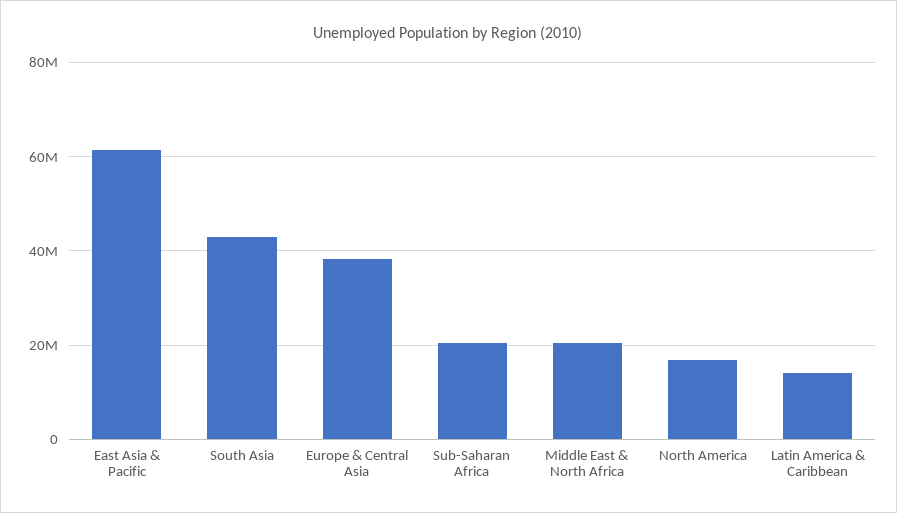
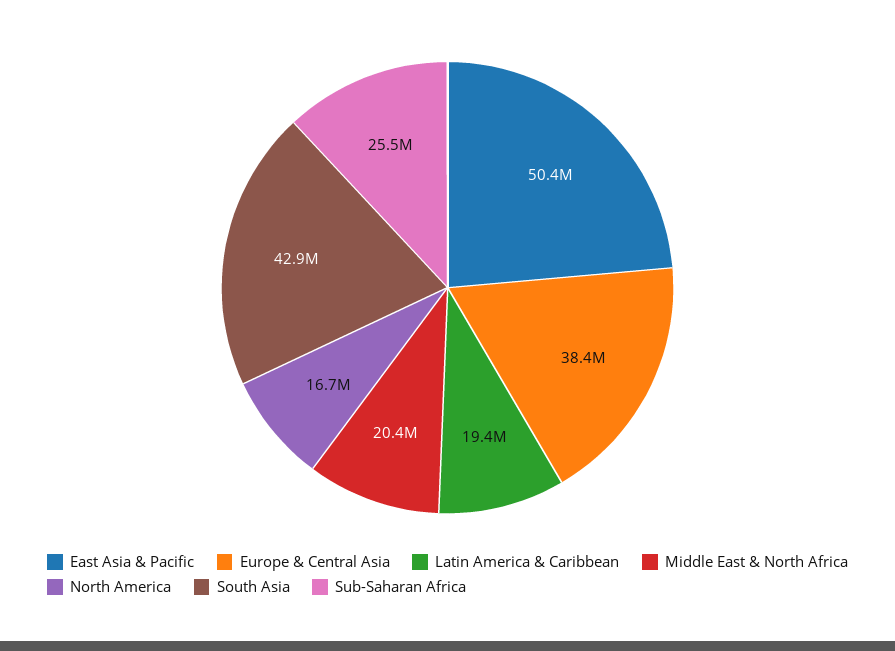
East Asia & Pacific: 62000000 -> 50400000
Sub-Saharan Africa: 20000000 -> 25500000
Latin America & Caribbean: 14000000 -> 19400000

